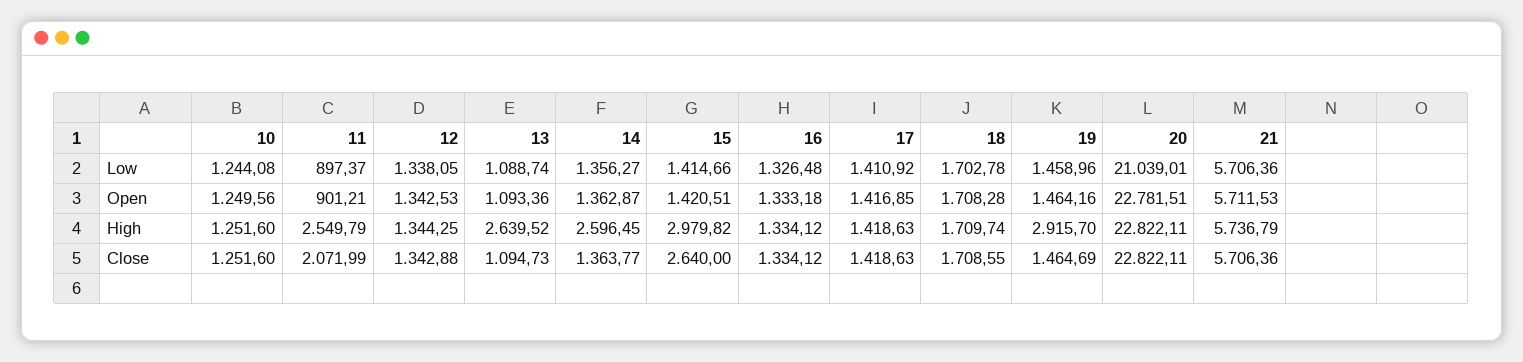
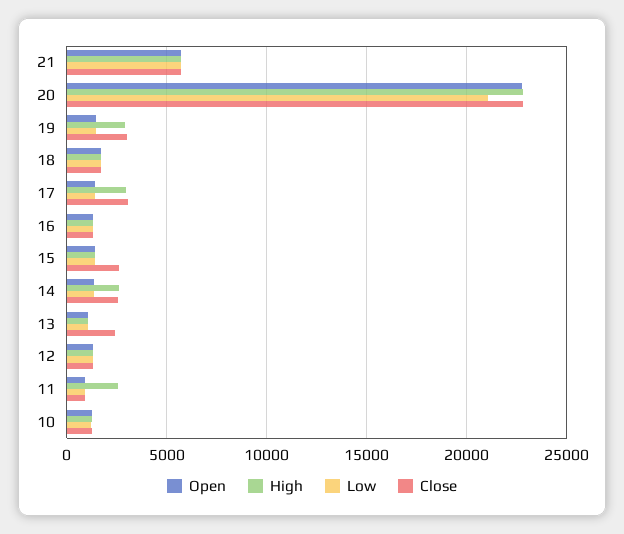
High, 13: 2639.52 -> 1000
High, 15: 2979.82 -> 1500
High, 17: 1418.63 -> 3000
Close, 11: 2071.99 -> 1000
Close, 13: 1094.73 -> 2500
Close, 14: 1363.77 -> 2500
Close, 17: 1418.63 -> 3000
Close, 19: 1464.69 -> 3000

